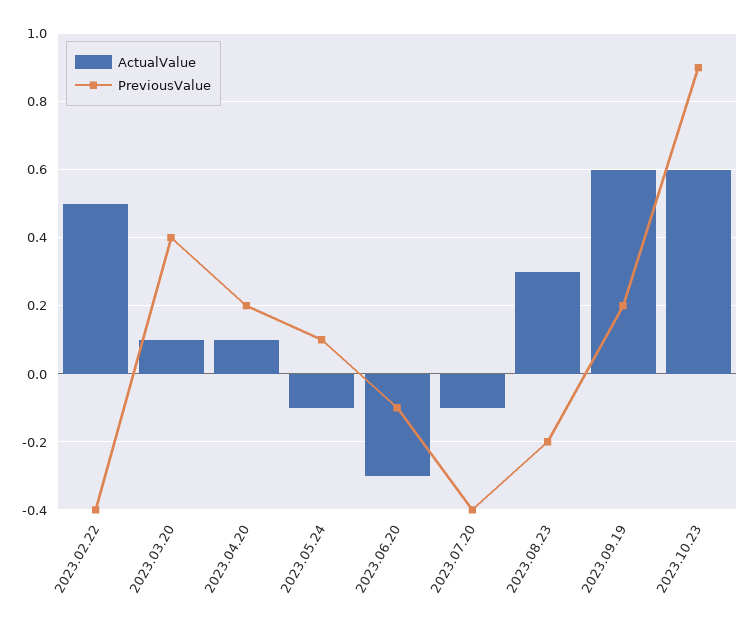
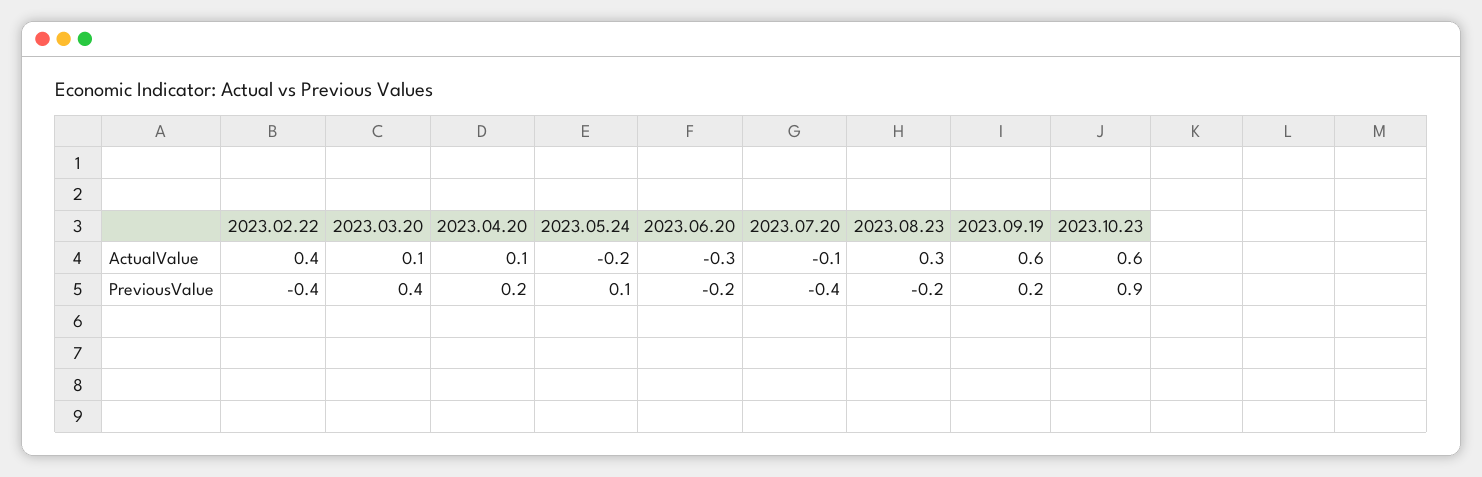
ActualValue, 2023.02.22: 0.5 -> 0.4
ActualValue, 2023.05.24: -0.1 -> -0.2
PreviousValue, 2023.06.20: -0.1 -> -0.2

